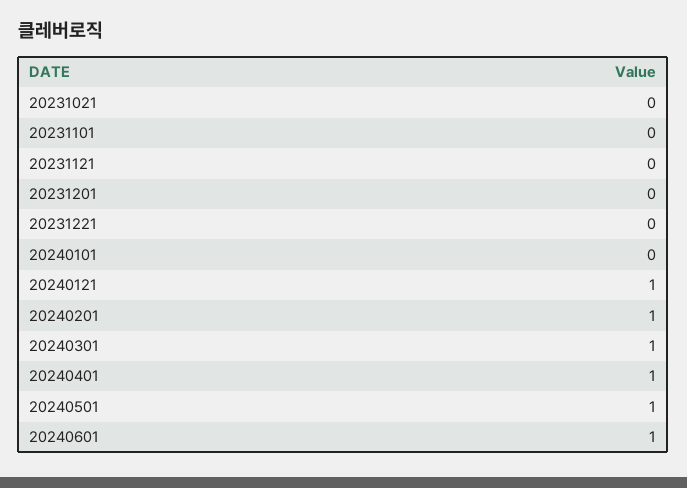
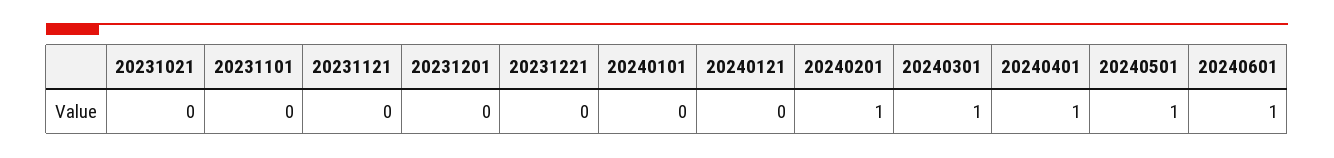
20240121: 1 -> 0

